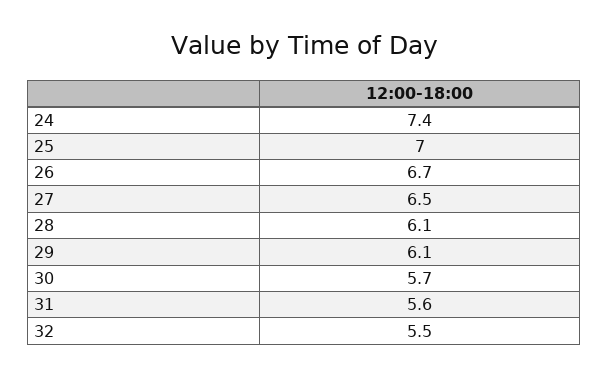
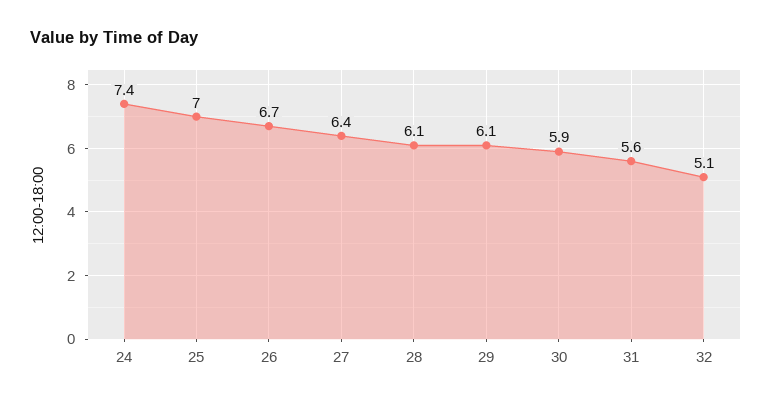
27: 6.5 -> 6.4
30: 5.7 -> 5.9
32: 5.5 -> 5.1

